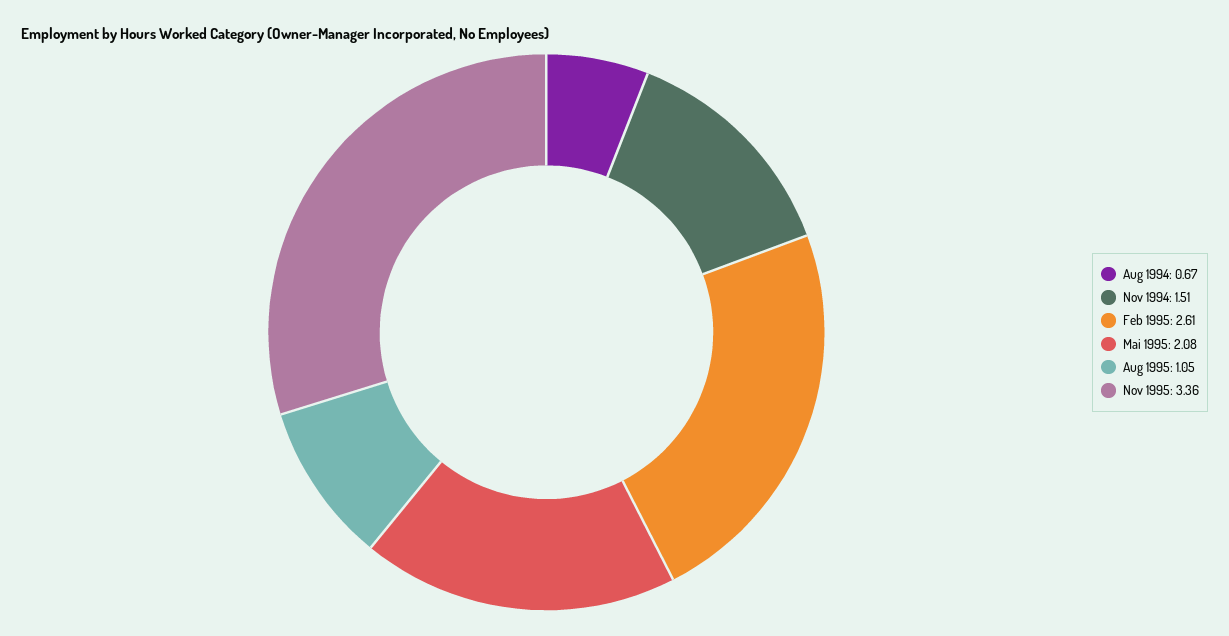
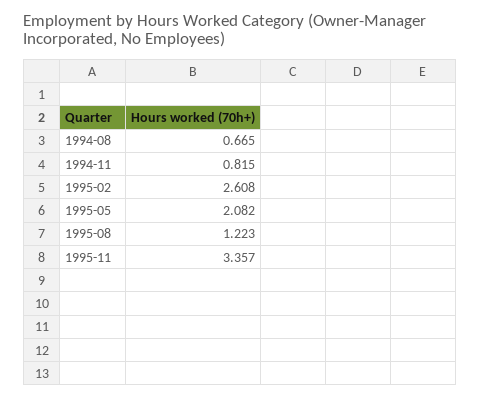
Nov 1994: 1.51 -> 0.815
Aug 1995: 1.05 -> 1.223

